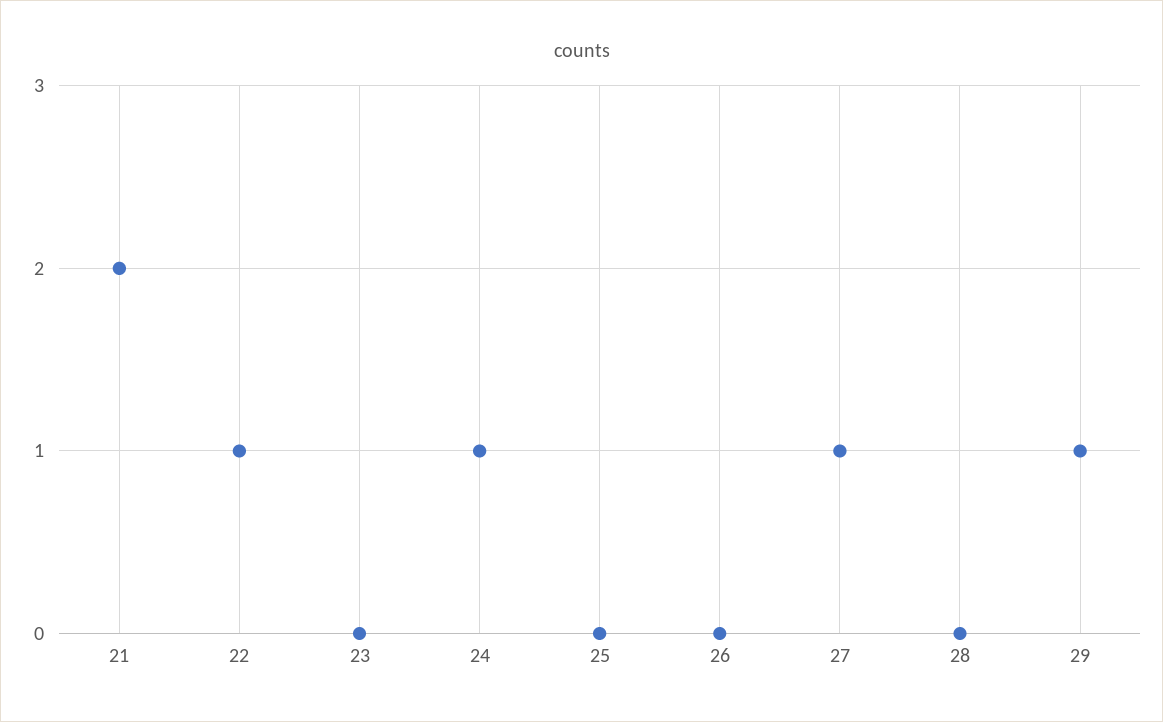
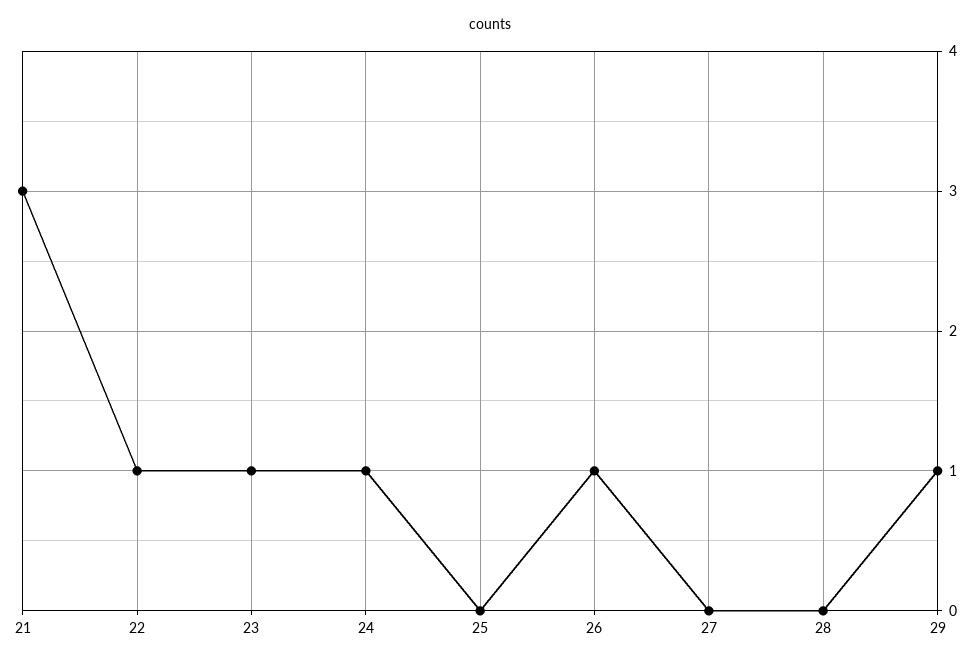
21: 2 -> 3
23: 0 -> 1
26: 0 -> 1
27: 1 -> 0

